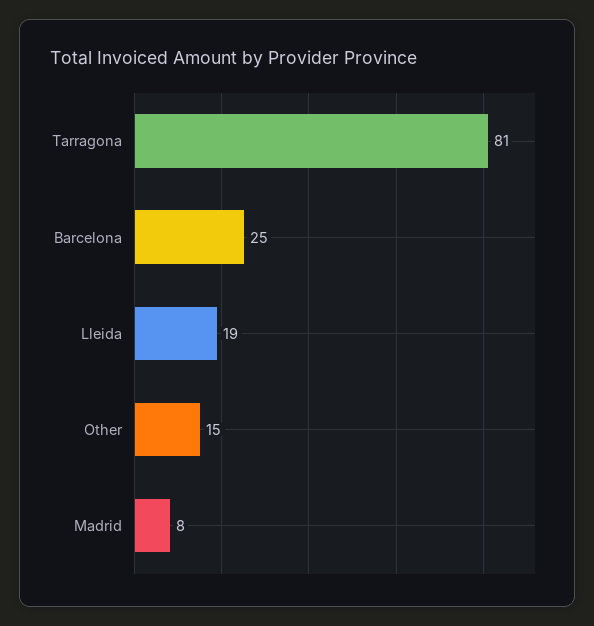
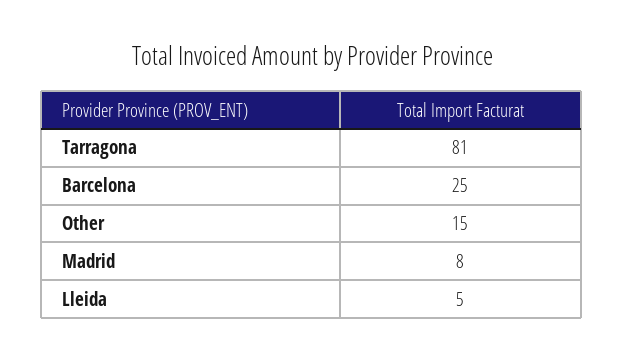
Lleida: 19 -> 5

